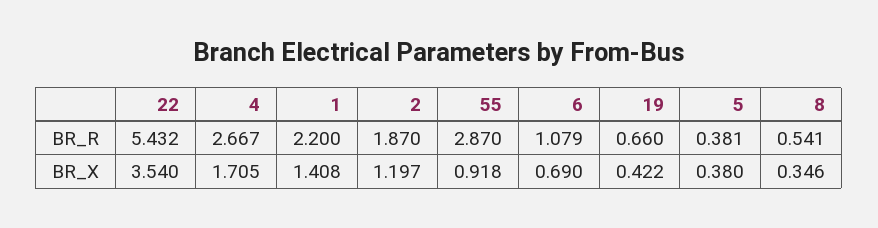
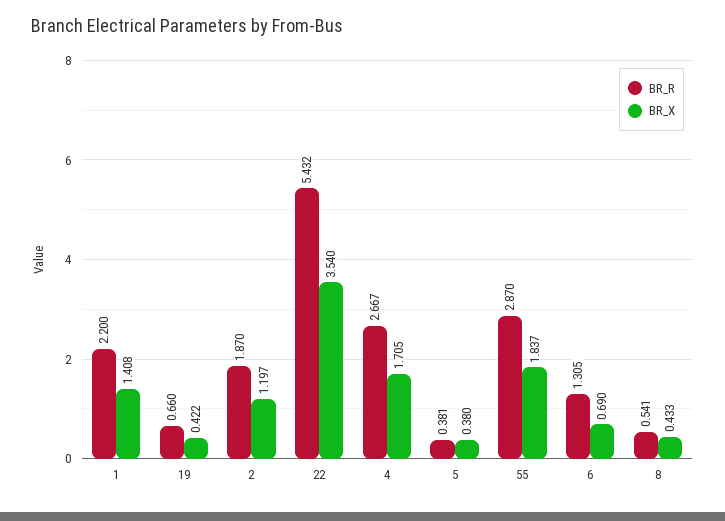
BR_R, 6: 1.079 -> 1.305
BR_X, 55: 0.918 -> 1.837
BR_X, 8: 0.346 -> 0.433

